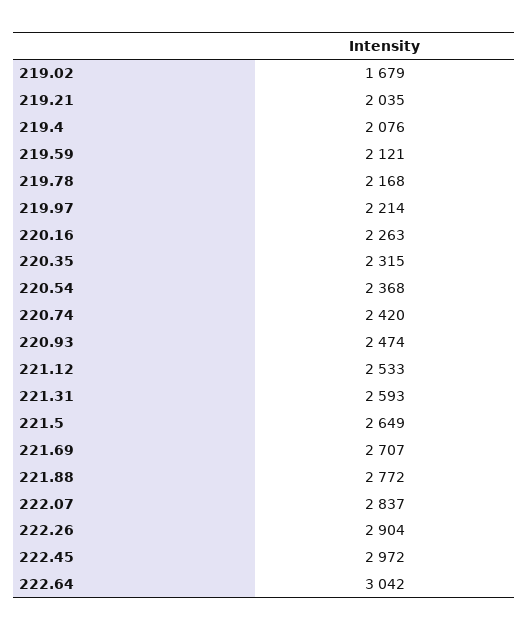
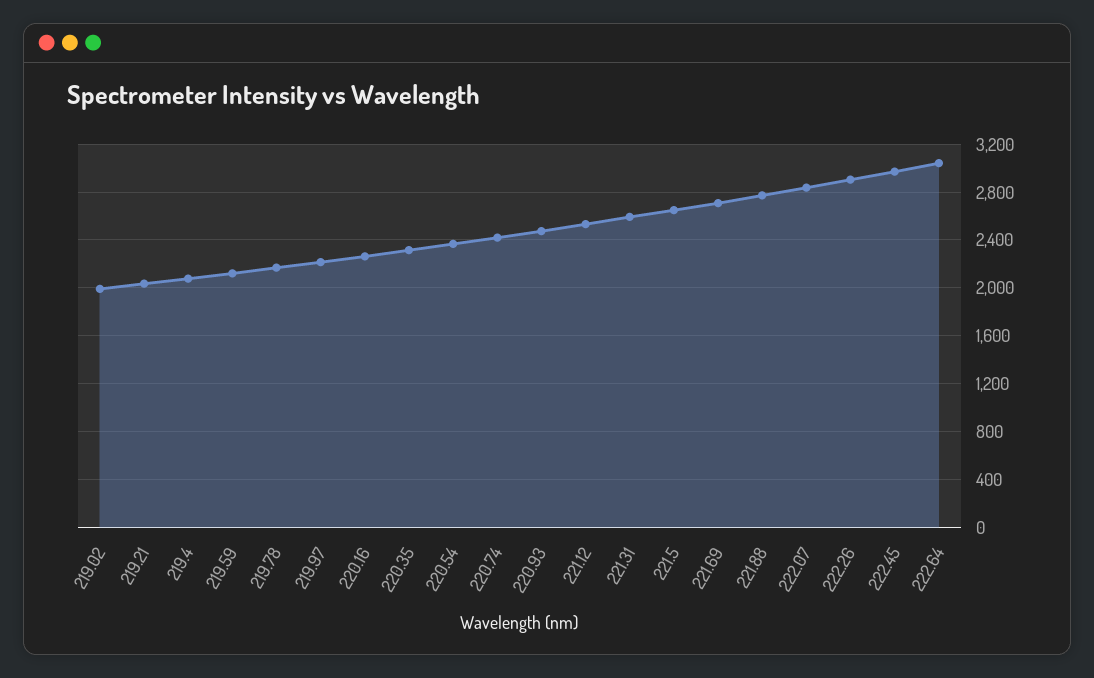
219.02: 1679 -> 2000

